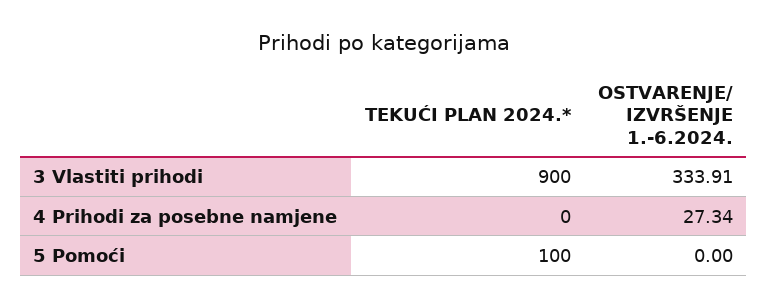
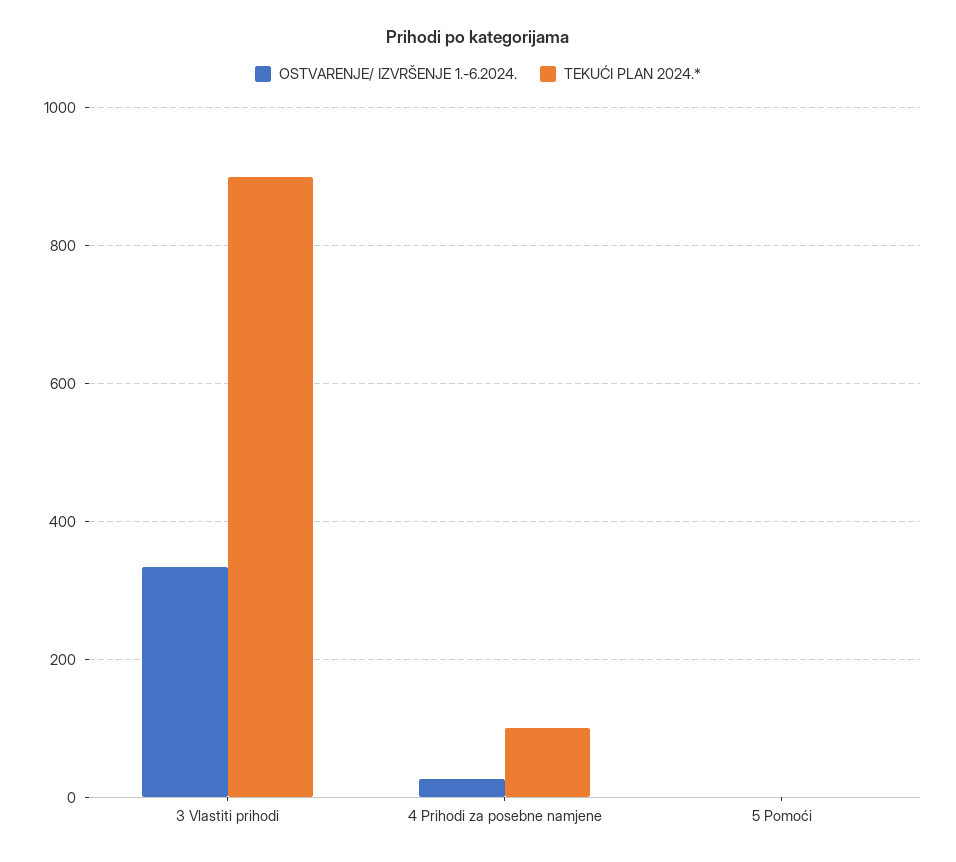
TEKUĆI PLAN 2024.*, 4 Prihodi za posebne namjene: 0 -> 100
TEKUĆI PLAN 2024.*, 5 Pomoći: 100 -> 0

